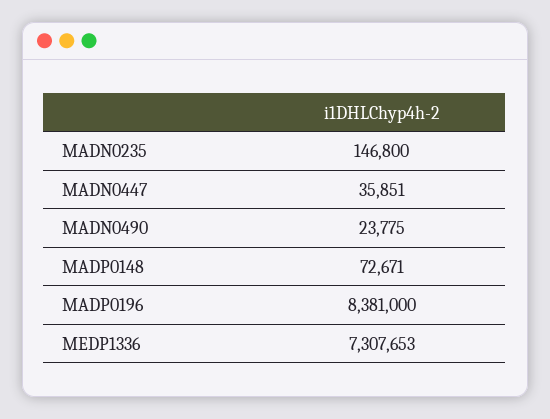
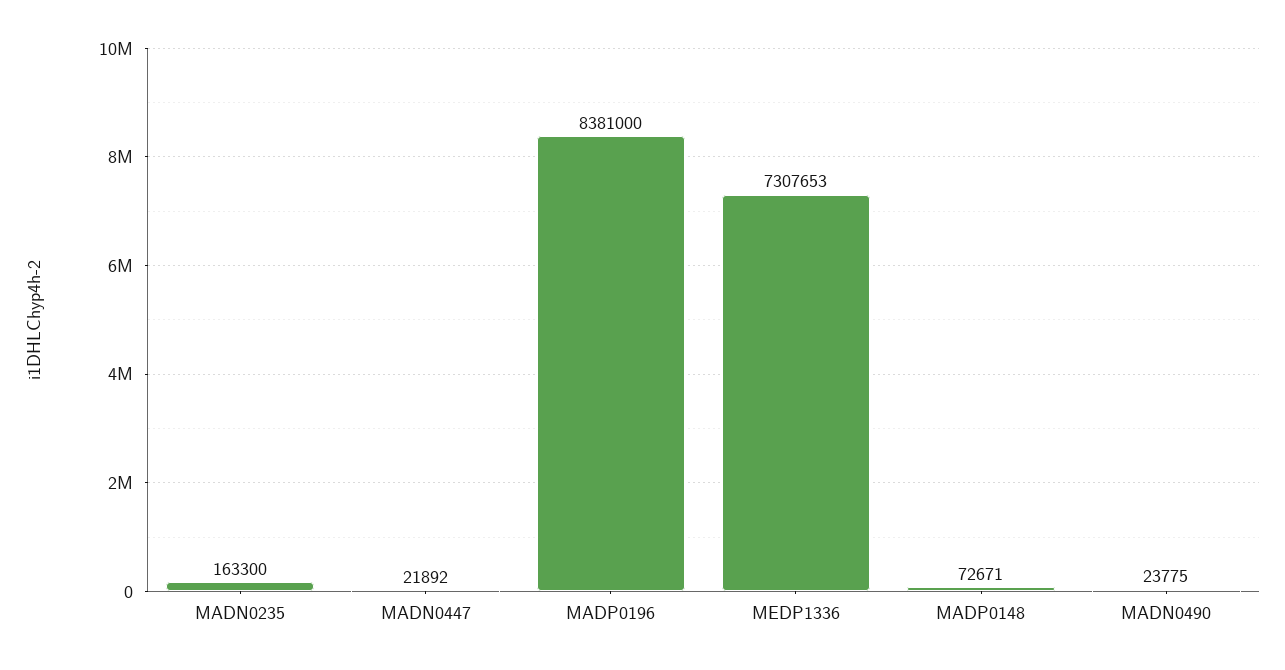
MADN0235: 146800 -> 163300
MADN0447: 35851 -> 21892

